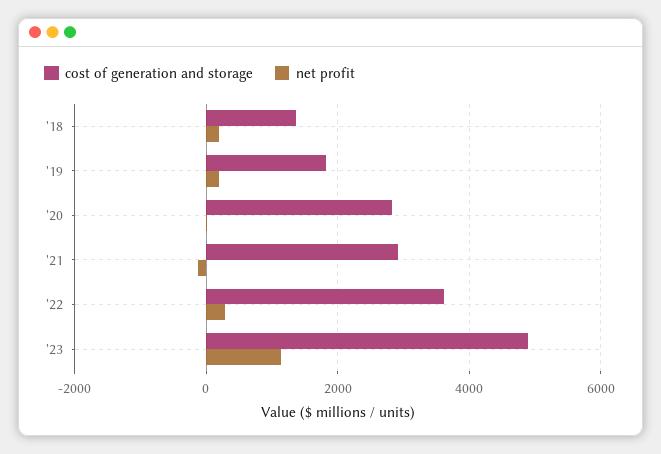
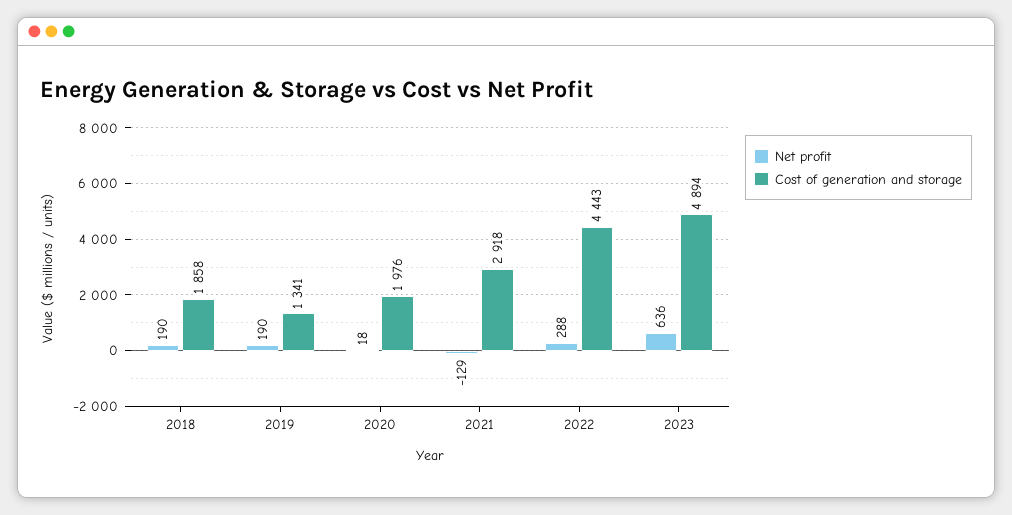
cost of generation and storage, '18: 1400 -> 1858
cost of generation and storage, '19: 1800 -> 1341
cost of generation and storage, '20: 2800 -> 1976
cost of generation and storage, '22: 3600 -> 4443
net profit, '23: 1200 -> 636

